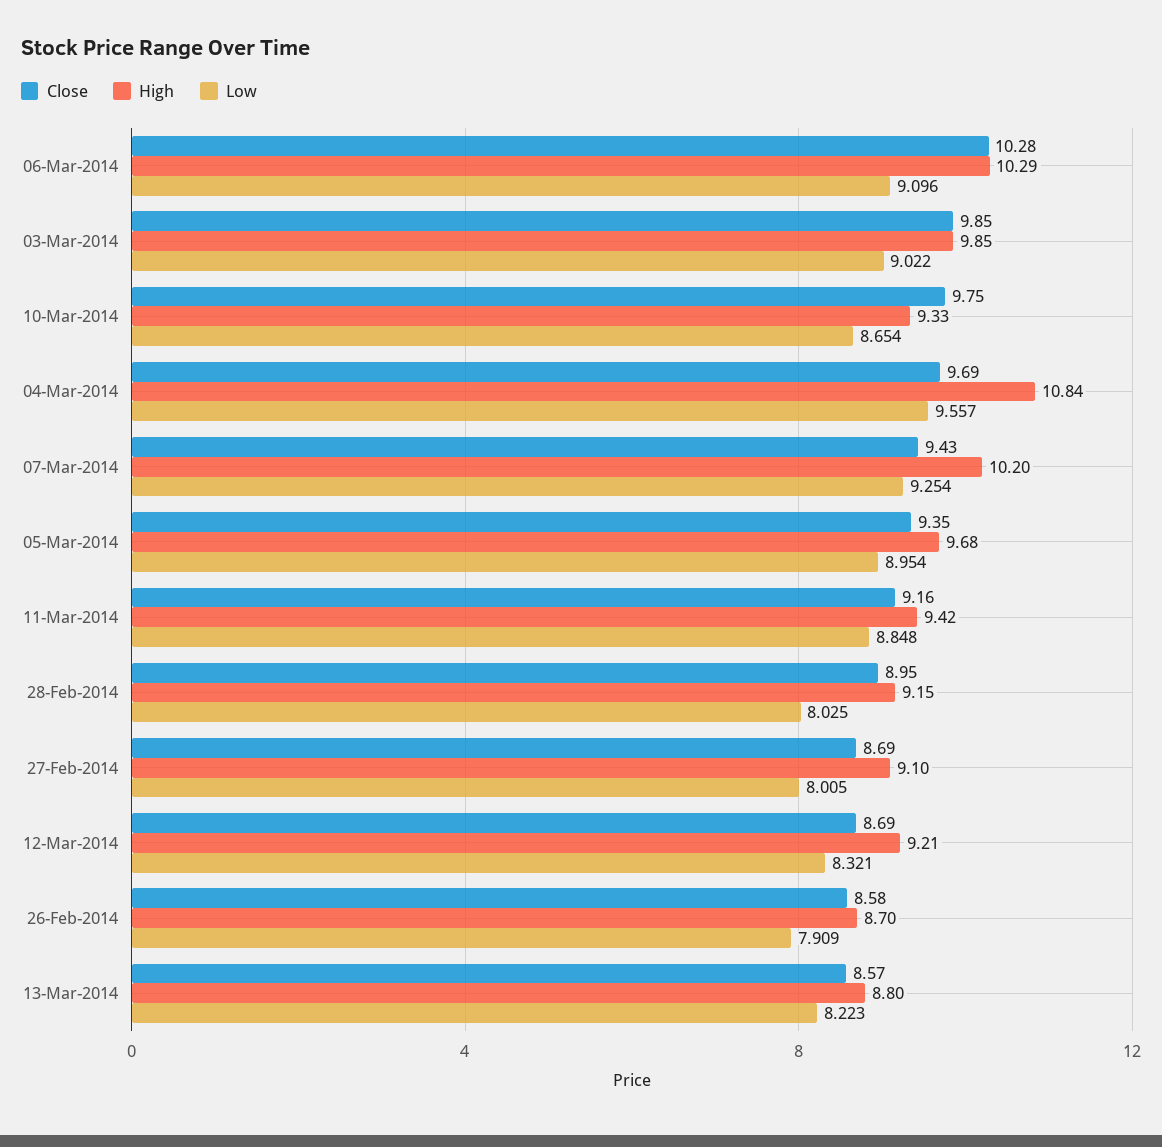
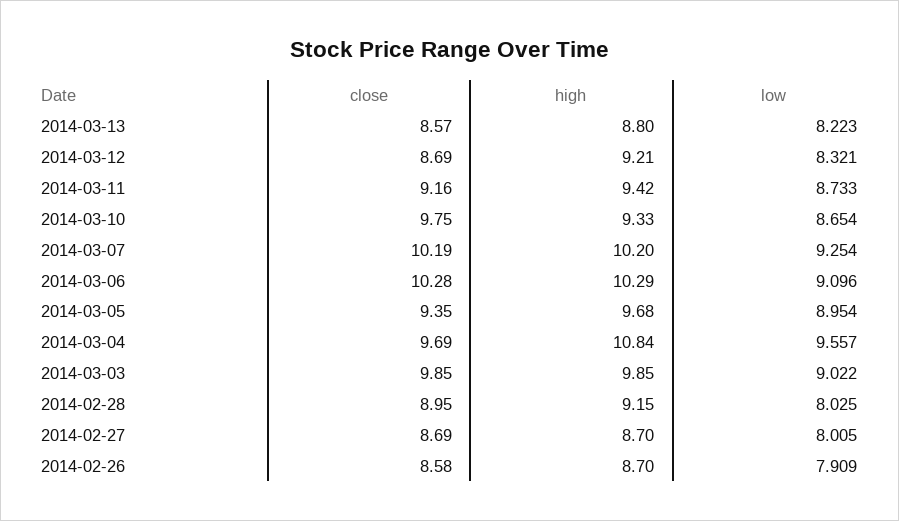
Close, 07-Mar-2014: 9.43 -> 10.19
Low, 11-Mar-2014: 8.848 -> 8.733
High, 27-Feb-2014: 9.1 -> 8.7

